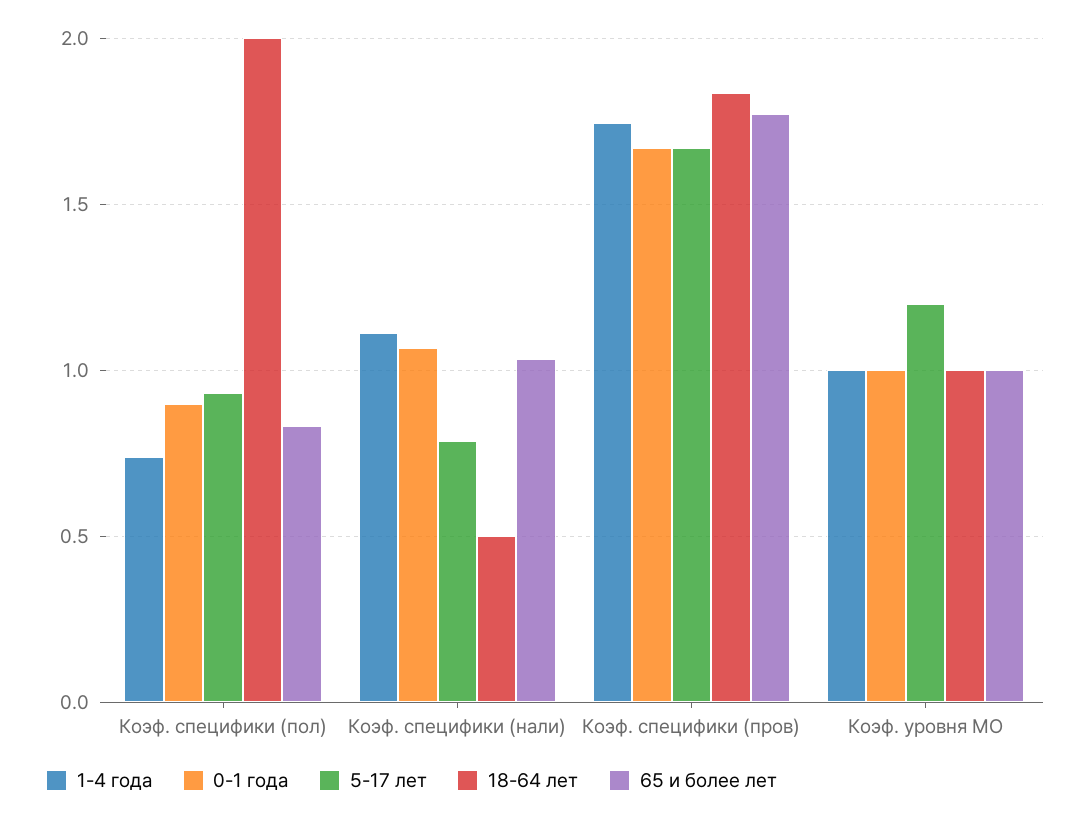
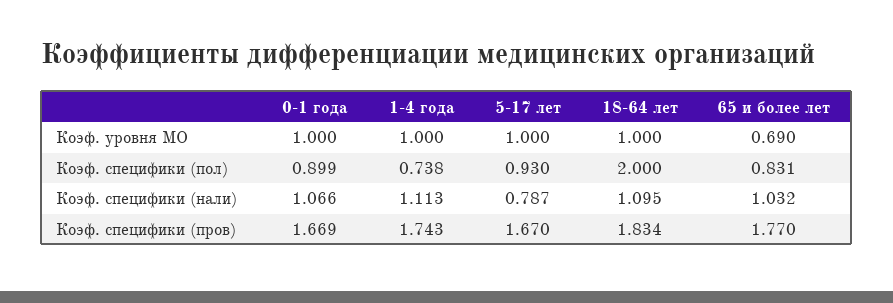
18-64 лет, Коэф. специфики (нали): 0.5 -> 1.095
5-17 лет, Коэф. уровня МО: 1.2 -> 1
65 и более лет, Коэф. уровня МО: 1 -> 0.69

